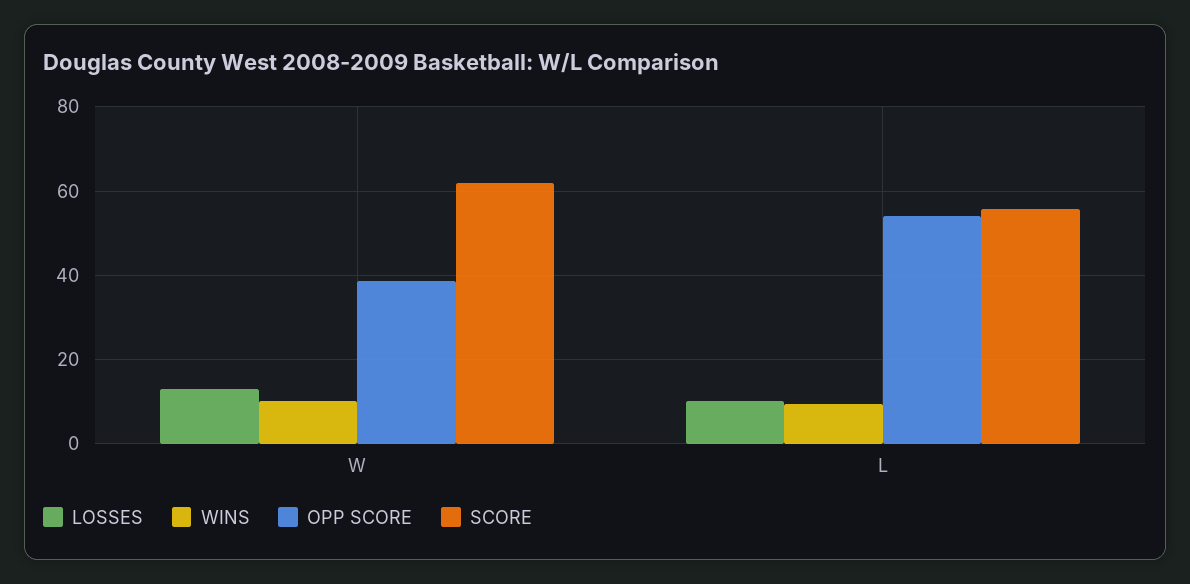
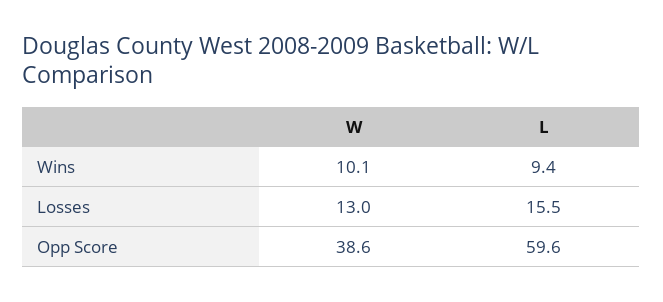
SCORE, W: 62 -> none
LOSSES, L: 10 -> 15.5
OPP SCORE, L: 54 -> 59.6
SCORE, L: 56 -> none

